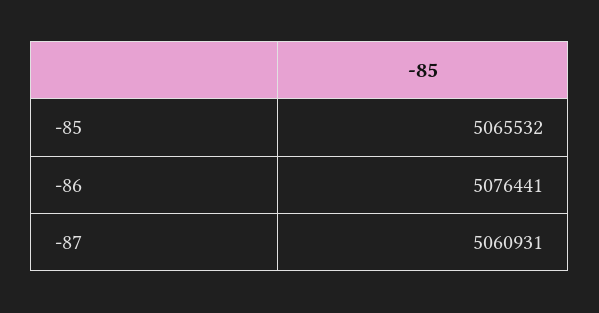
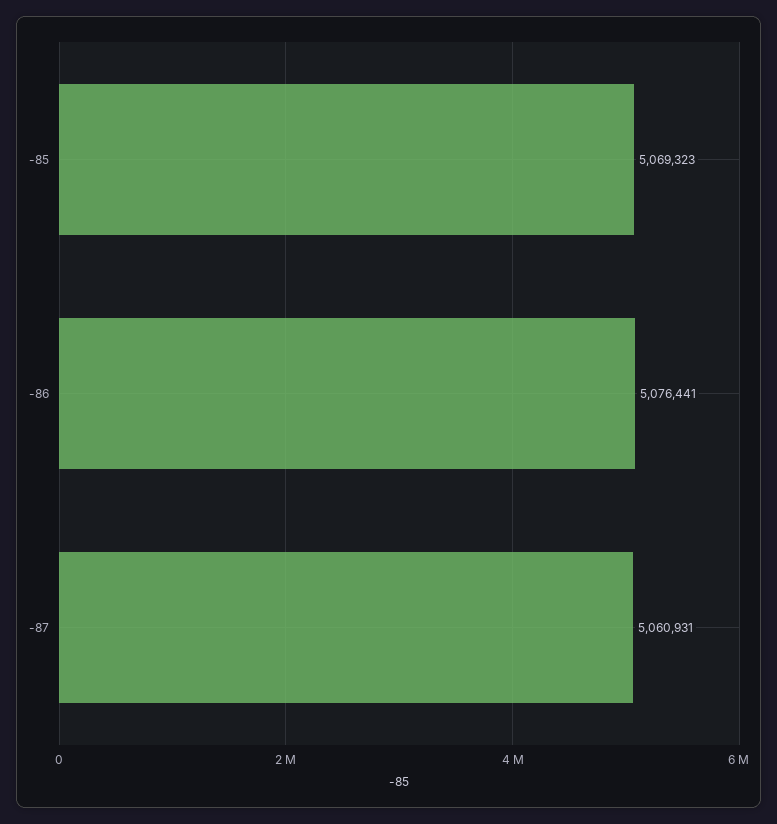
-85: 5065532 -> 5069323

